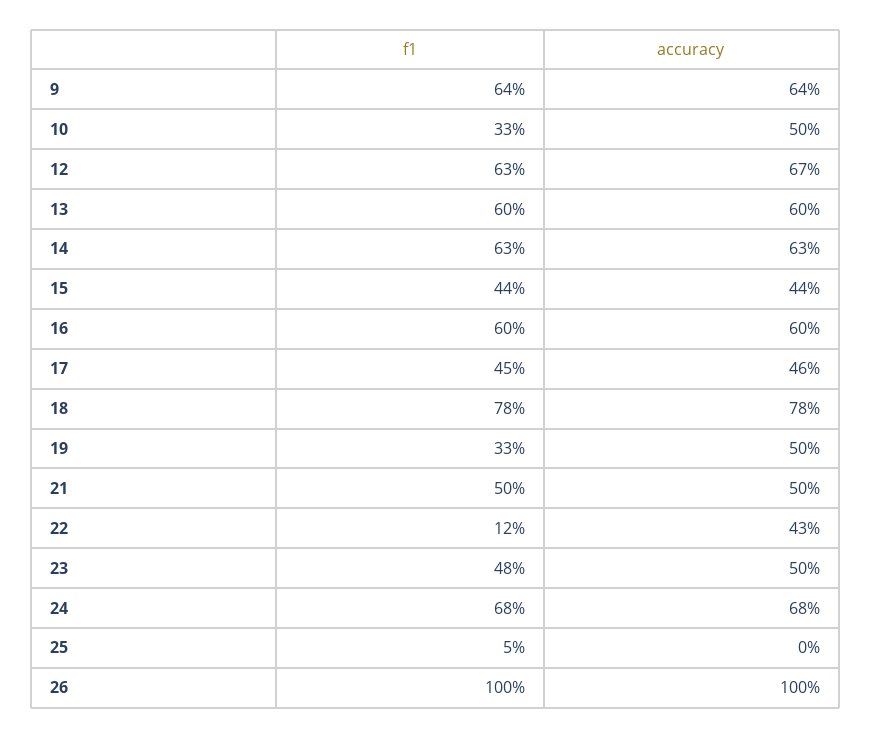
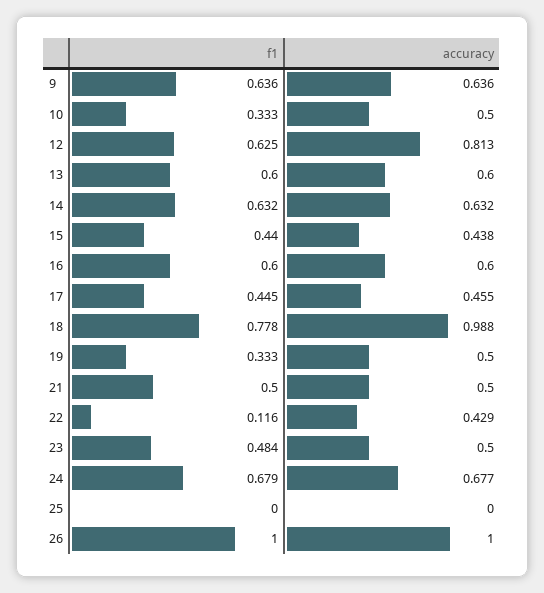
accuracy, 12: 0.67 -> 0.813
accuracy, 18: 0.78 -> 0.988
f1, 25: 0.05 -> 0

